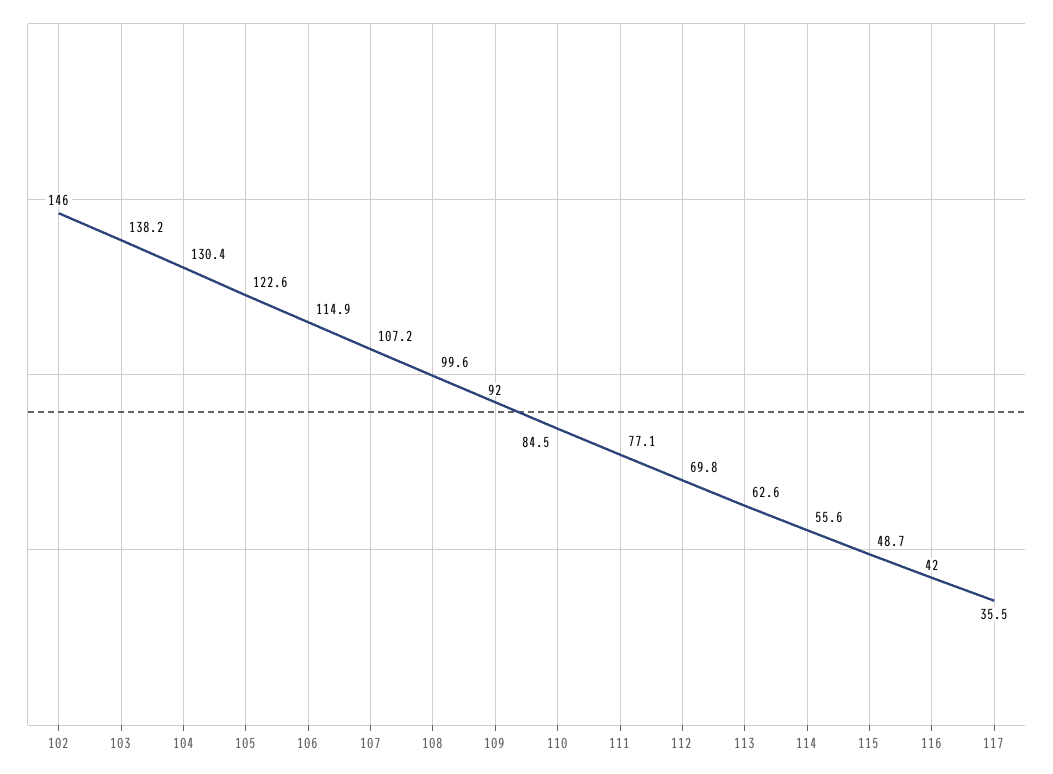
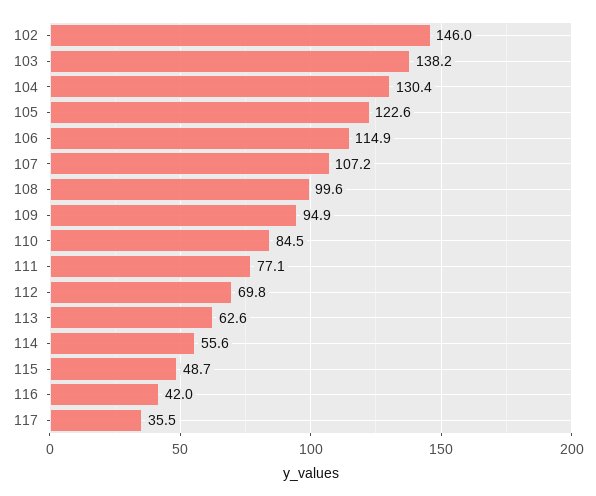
109: 92 -> 94.9

